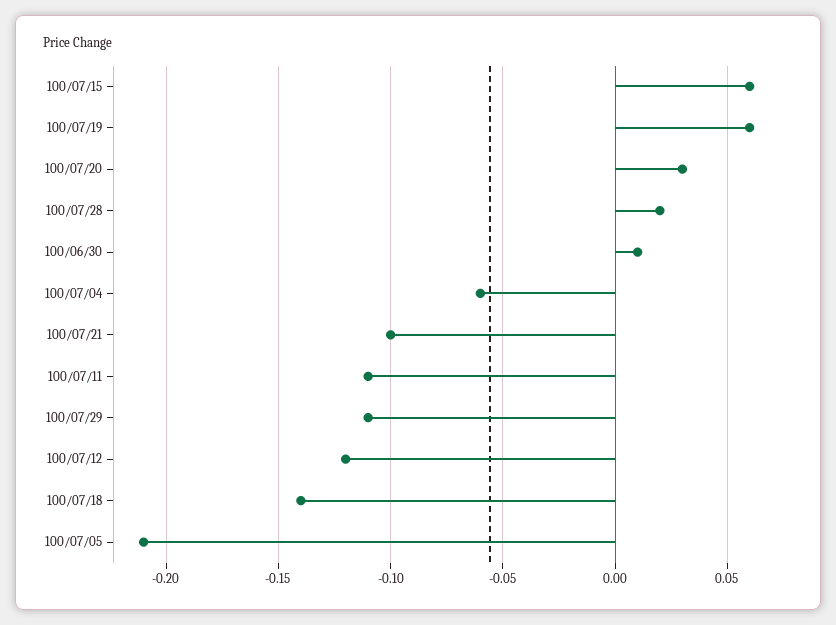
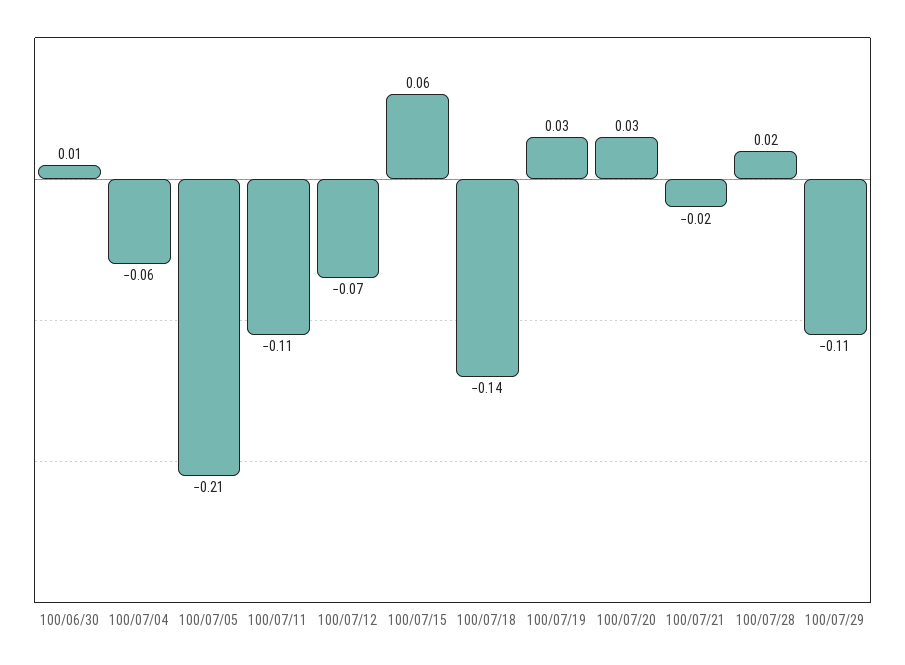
100/07/19: 0.06 -> 0.03
100/07/21: -0.1 -> -0.02
100/07/12: -0.12 -> -0.07

